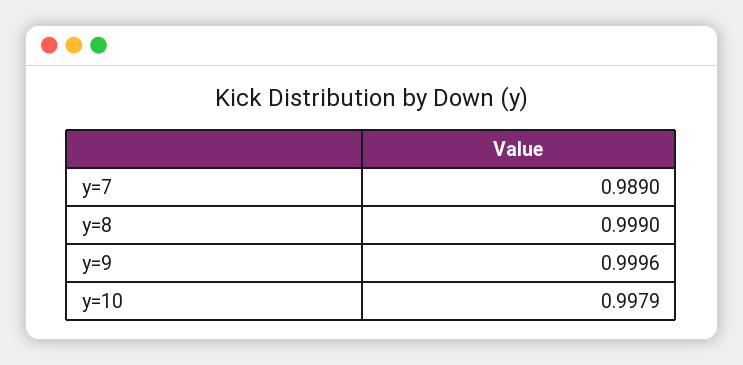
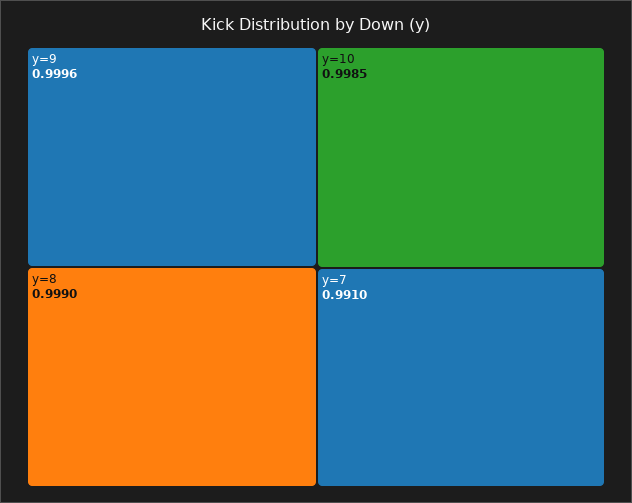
y=7: 0.989 -> 0.991
y=10: 0.9979 -> 0.9985

